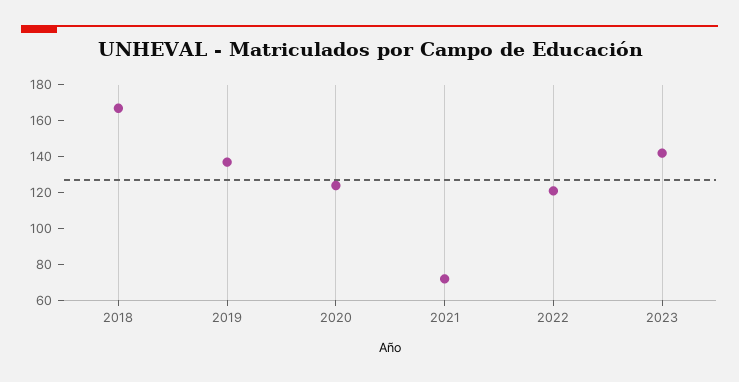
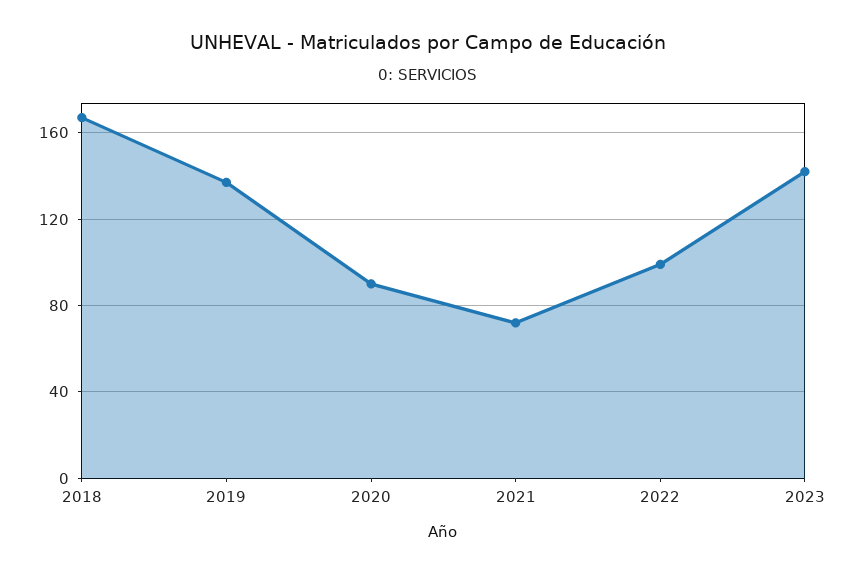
2020: 125 -> 90
2022: 120 -> 100

